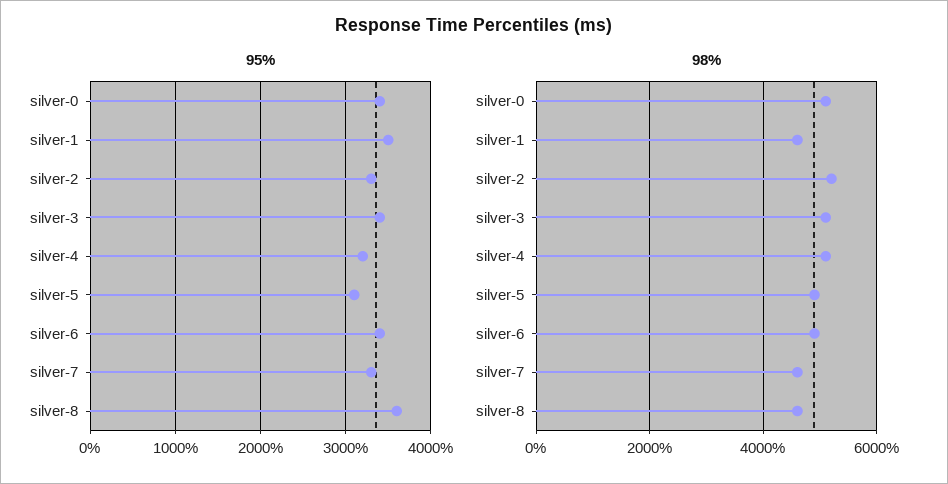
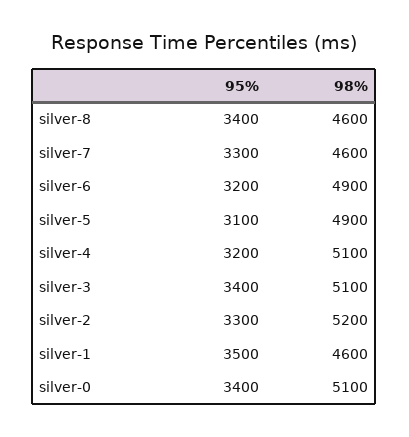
95%, silver-6: 3400 -> 3200
95%, silver-8: 3600 -> 3400

